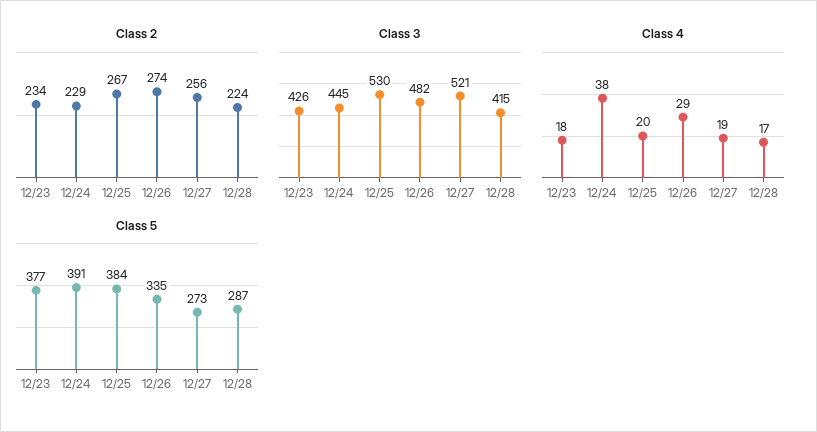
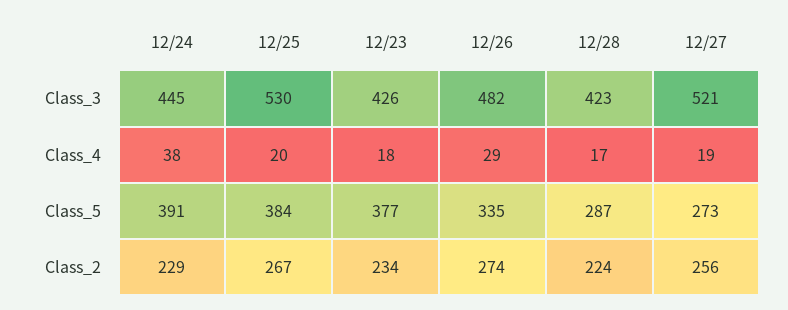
Class 3, 12/28: 415 -> 423

